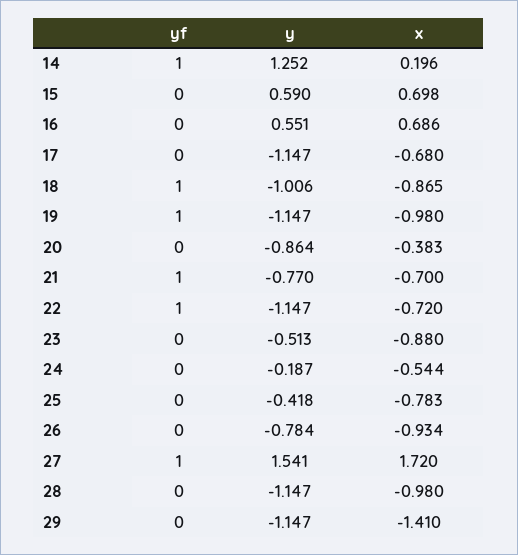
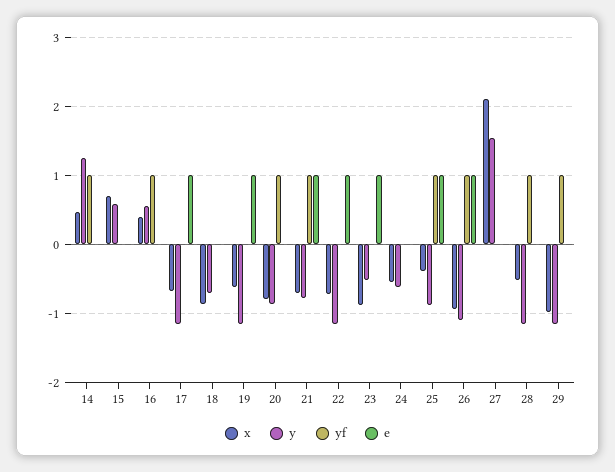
x, 14: 0.196 -> 0.5
yf, 16: 0 -> 1
x, 16: 0.686 -> 0.4
yf, 18: 1 -> 0
y, 18: -1.006 -> -0.7
yf, 19: 1 -> 0
x, 19: -0.98 -> -0.6
yf, 20: 0 -> 1
x, 20: -0.383 -> -0.8
yf, 22: 1 -> 0
y, 24: -0.187 -> -0.6
yf, 25: 0 -> 1
y, 25: -0.418 -> -0.9
x, 25: -0.783 -> -0.4
yf, 26: 0 -> 1
y, 26: -0.784 -> -1.1
yf, 27: 1 -> 0
x, 27: 1.72 -> 2.1
yf, 28: 0 -> 1
x, 28: -0.98 -> -0.5
yf, 29: 0 -> 1
x, 29: -1.41 -> -1
e, 14: none -> 0
e, 15: none -> 0
e, 16: none -> 0
e, 17: none -> 1
e, 18: none -> 0
e, 19: none -> 1
e, 20: none -> 0
e, 21: none -> 1
e, 22: none -> 1
e, 23: none -> 1
e, 24: none -> 0
e, 25: none -> 1
e, 26: none -> 1
e, 27: none -> 0
e, 28: none -> 0
e, 29: none -> 0

